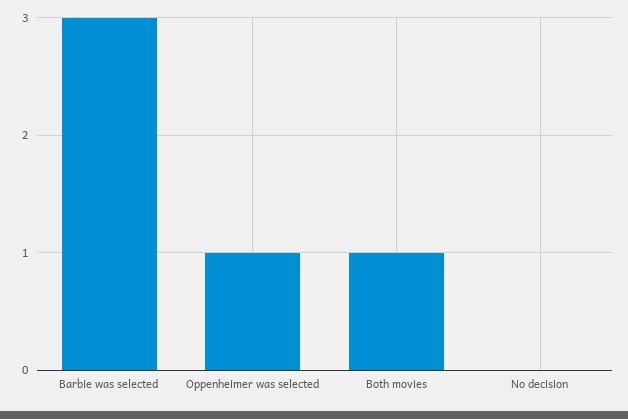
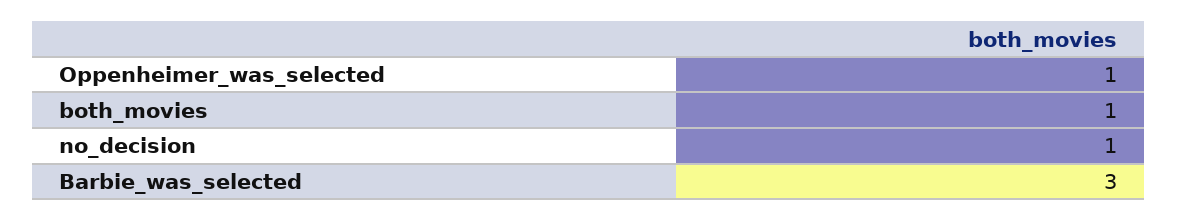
No decision: 0 -> 1

